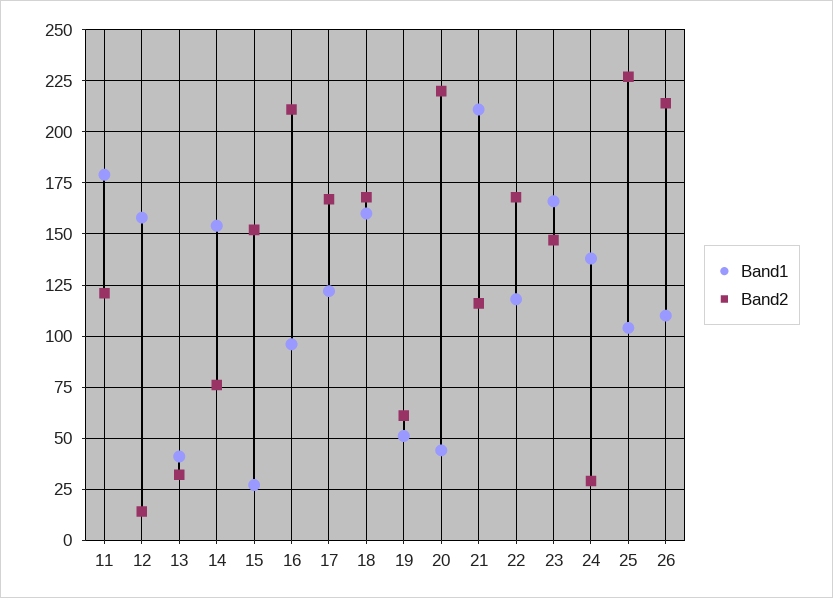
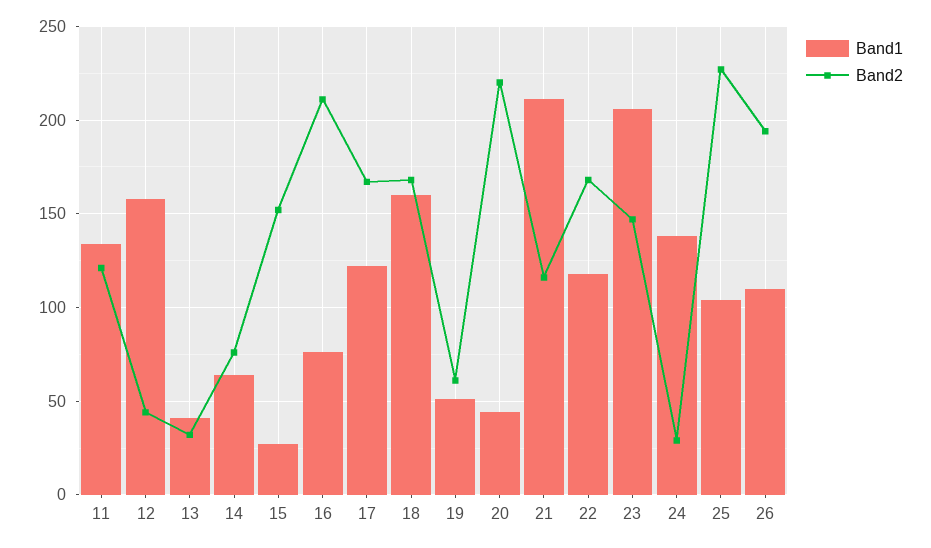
Band1, 11: 180 -> 135
Band2, 12: 15 -> 45
Band1, 14: 155 -> 65
Band1, 16: 95 -> 75
Band1, 23: 165 -> 205
Band2, 26: 215 -> 195

